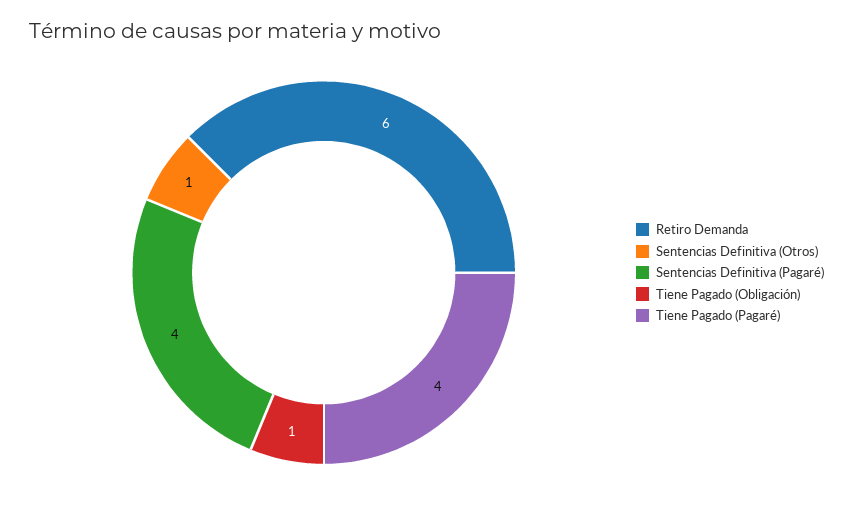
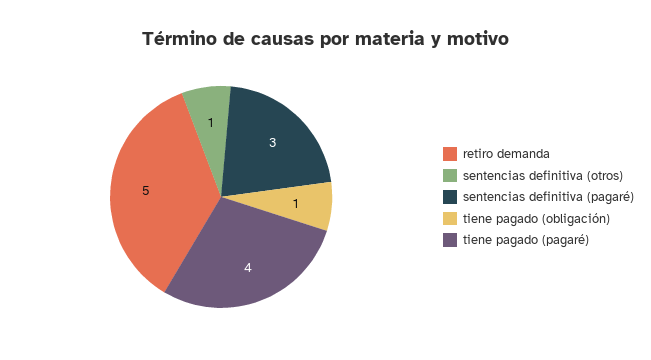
Retiro Demanda: 6 -> 5
Sentencias Definitiva (Pagaré): 4 -> 3

